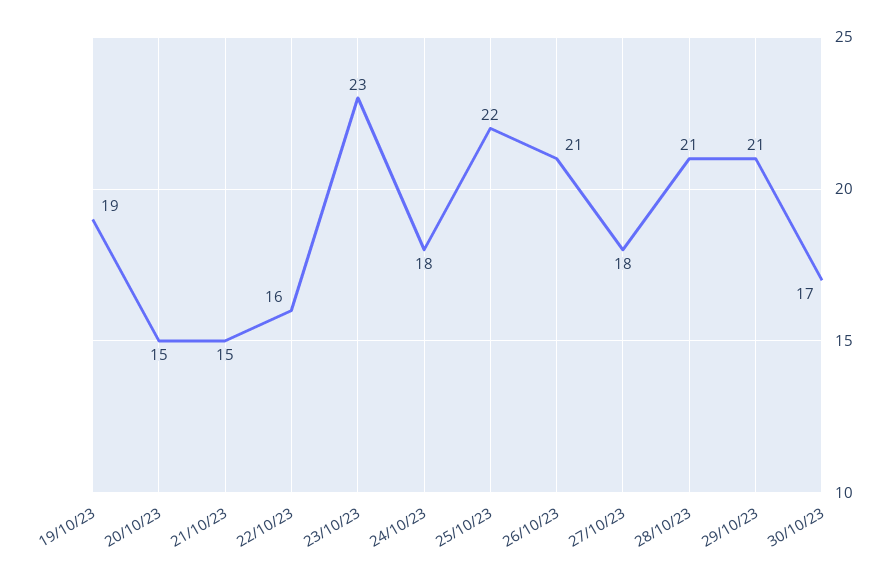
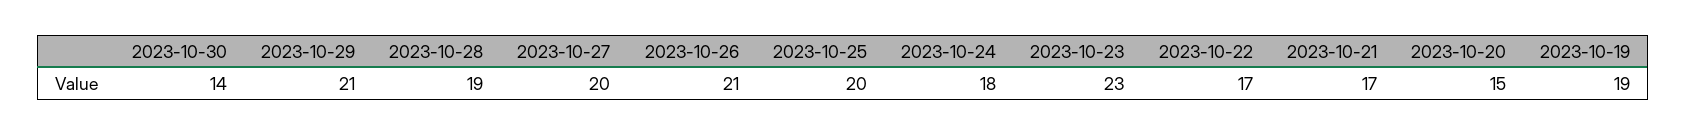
21/10/23: 15 -> 17
22/10/23: 16 -> 17
25/10/23: 22 -> 20
27/10/23: 18 -> 20
28/10/23: 21 -> 19
30/10/23: 17 -> 14

